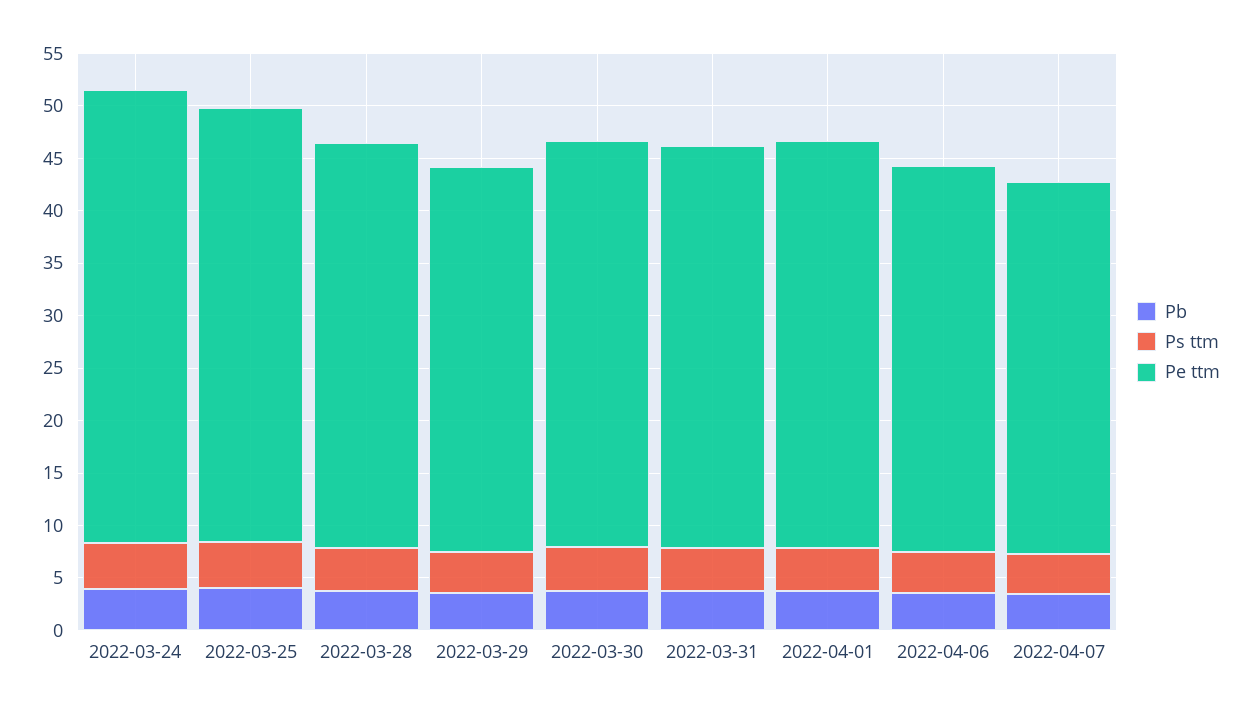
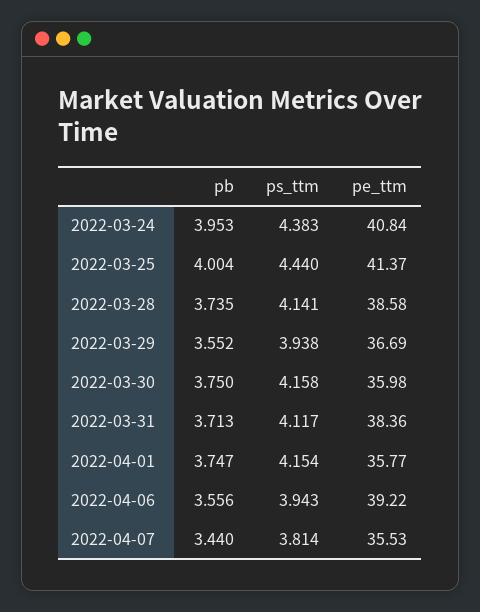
Pe ttm, 2022-03-24: 43 -> 40.84
Pe ttm, 2022-03-30: 39 -> 35.98
Pe ttm, 2022-04-01: 39 -> 35.77
Pe ttm, 2022-04-06: 37 -> 39.22

